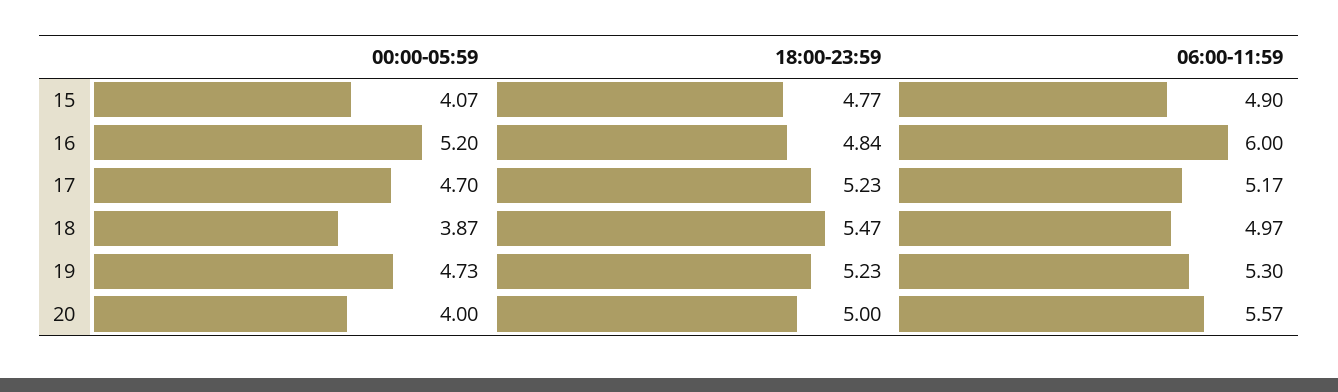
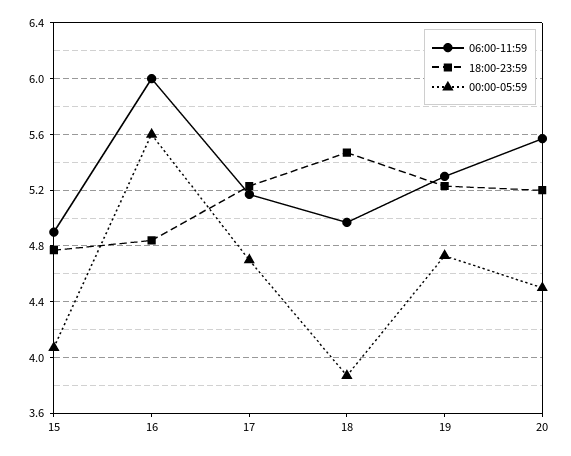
00:00-05:59, 16: 5.2 -> 5.6
00:00-05:59, 20: 4 -> 4.5
18:00-23:59, 20: 5 -> 5.2

